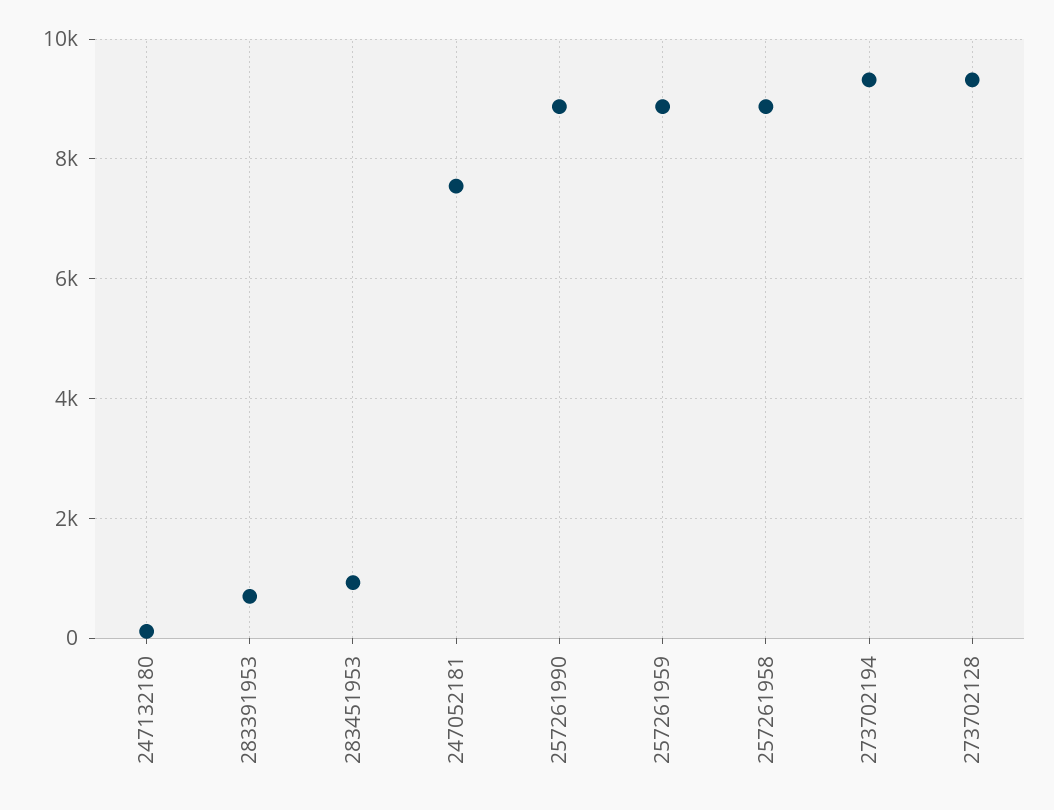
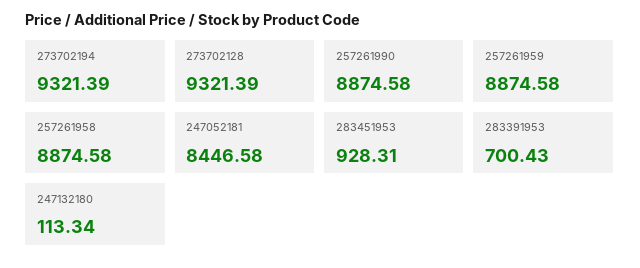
247052181: 7600 -> 8446.58

